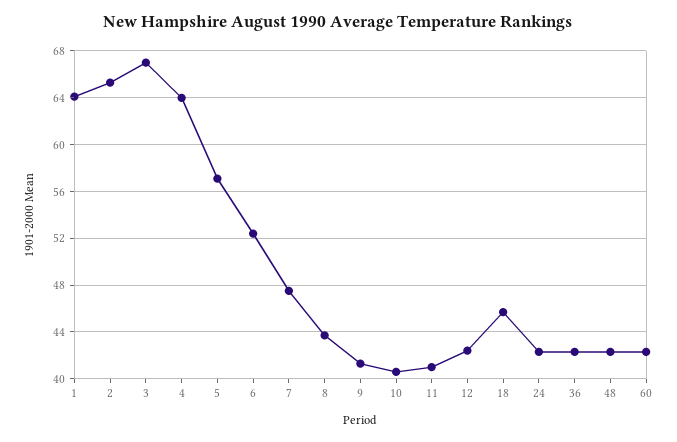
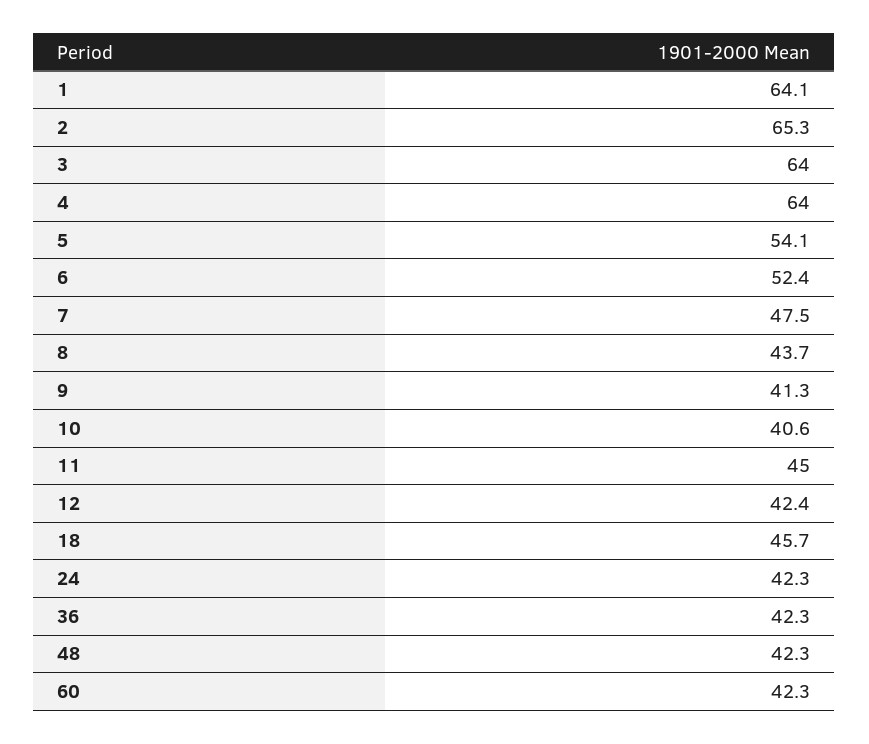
3: 67 -> 64
5: 57 -> 54.1
11: 41 -> 45

